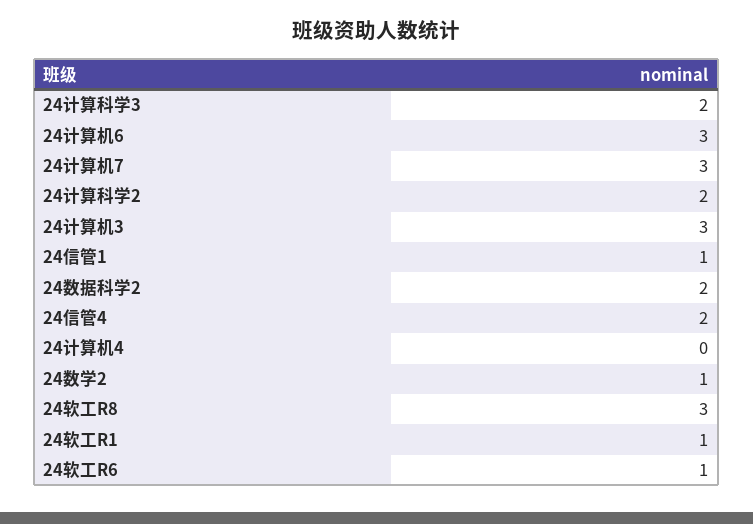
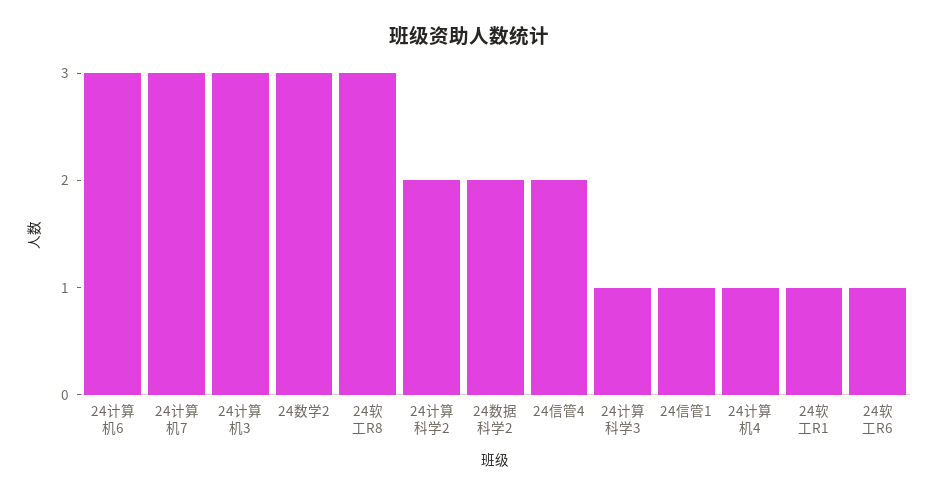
24计算科学3: 2 -> 1
24计算机4: 0 -> 1
24数学2: 1 -> 3

